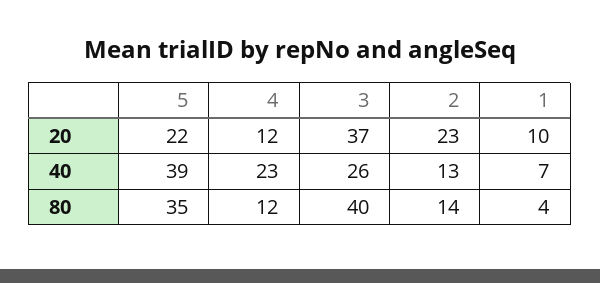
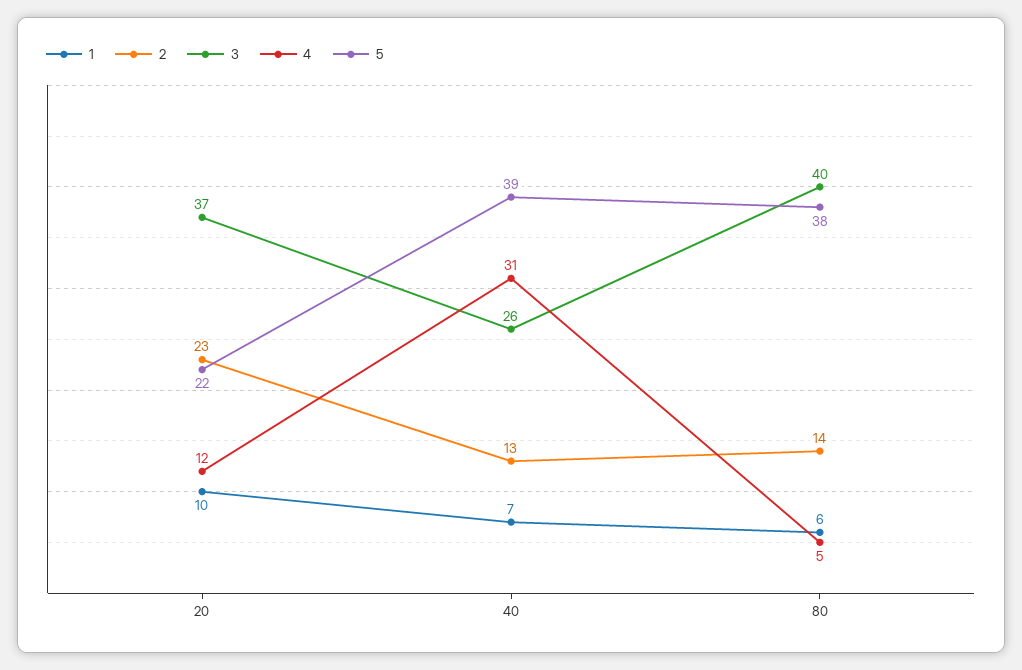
4, 40: 23 -> 31
5, 80: 35 -> 38
4, 80: 12 -> 5
1, 80: 4 -> 6

